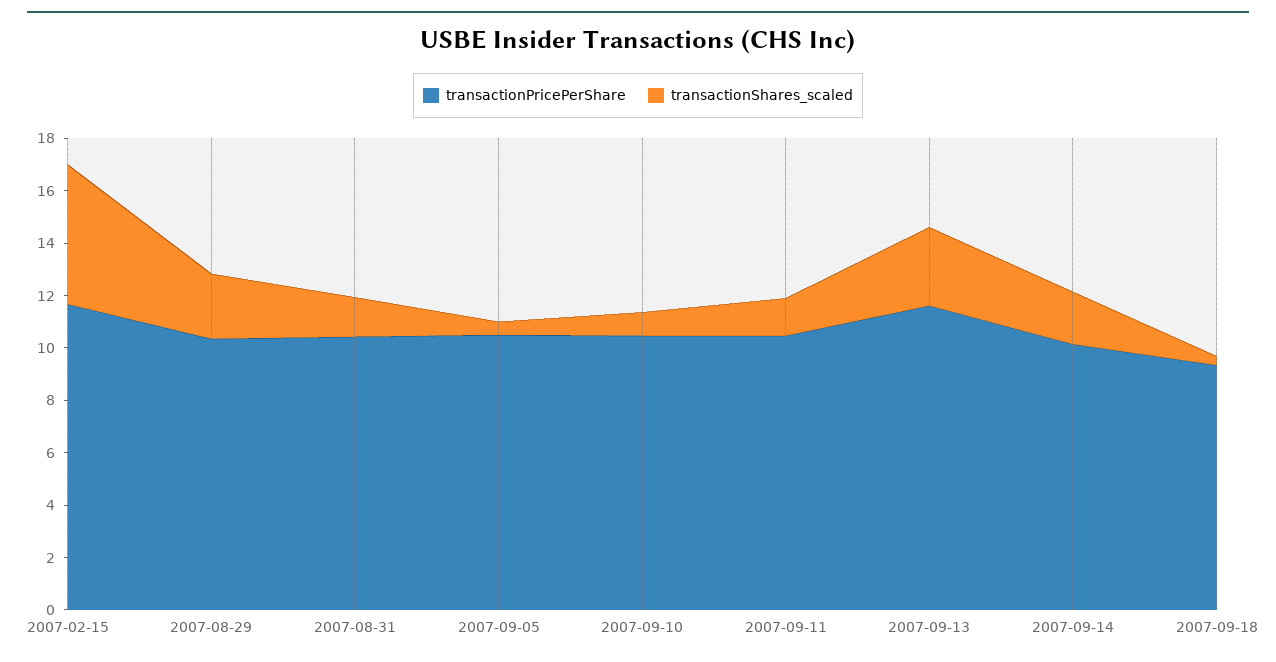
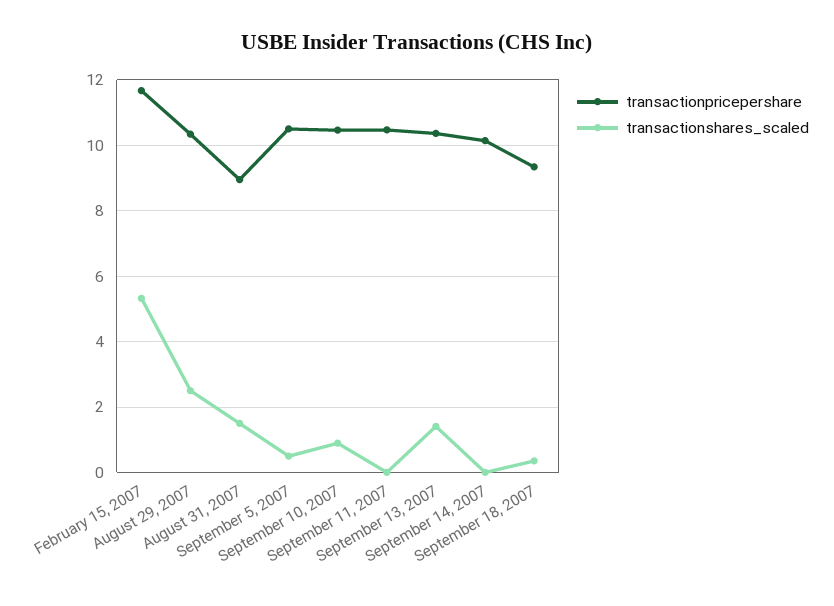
transactionPricePerShare, 2007-08-31: 10.5 -> 9
transactionShares_scaled, 2007-09-11: 1.5 -> 0
transactionPricePerShare, 2007-09-13: 11.5 -> 10.4
transactionShares_scaled, 2007-09-13: 3 -> 1.4
transactionShares_scaled, 2007-09-14: 2 -> 0

